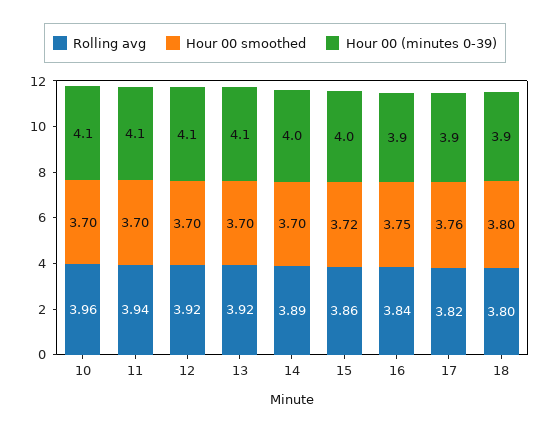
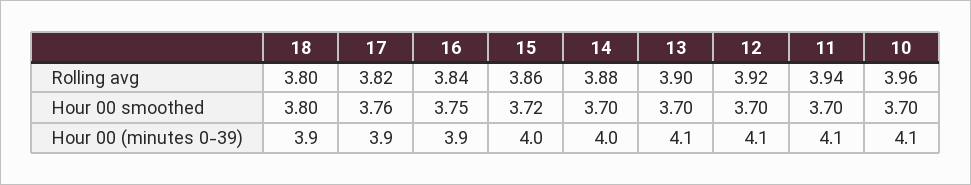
Rolling avg, 13: 3.92 -> 3.9
Rolling avg, 14: 3.89 -> 3.88

